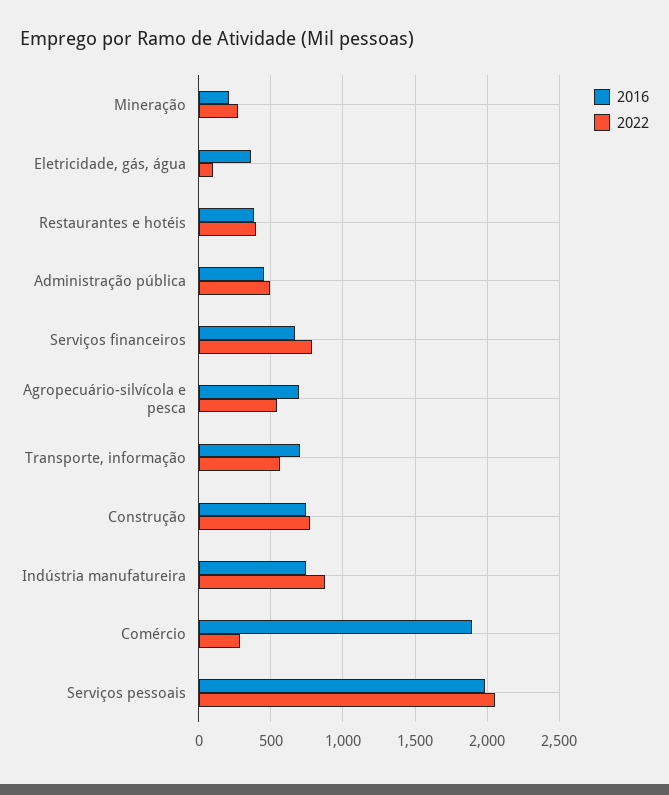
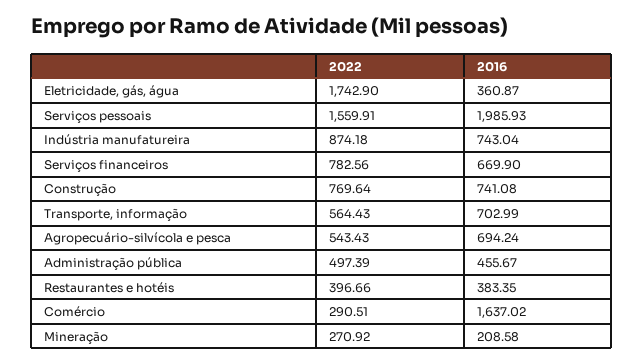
2022, Eletricidade, gás, água: 100 -> 1742.9
2016, Comércio: 1900 -> 1637.02
2022, Serviços pessoais: 2050 -> 1559.91

